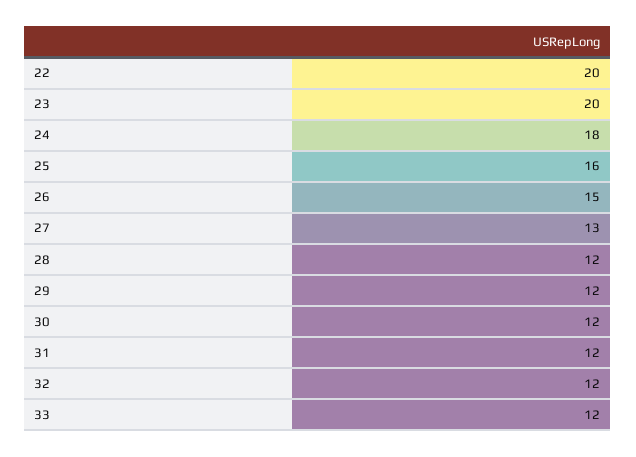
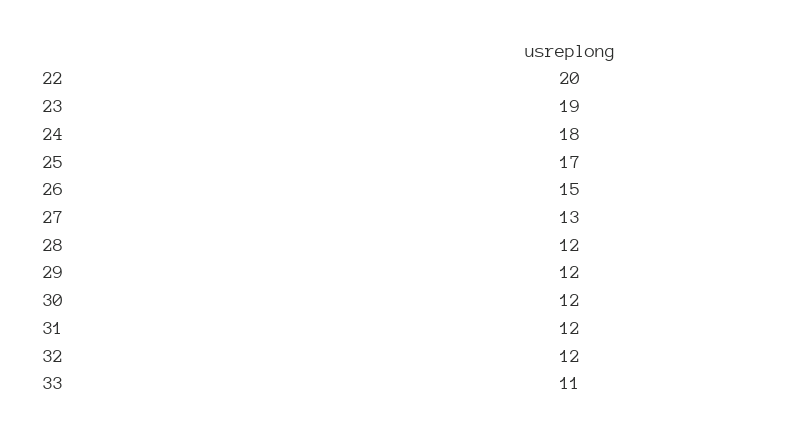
23: 20 -> 19
25: 16 -> 17
33: 12 -> 11

